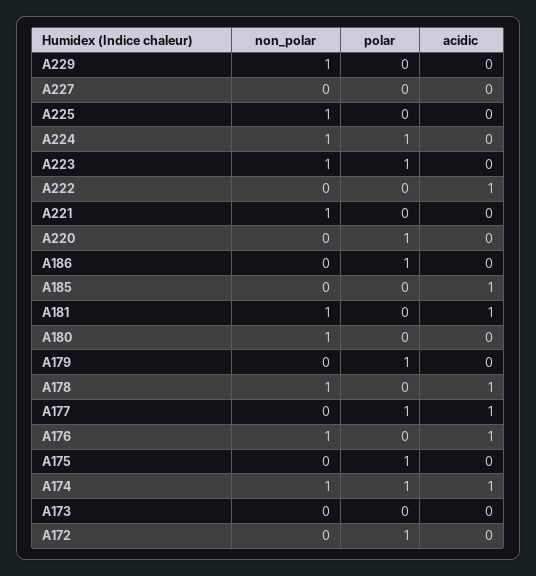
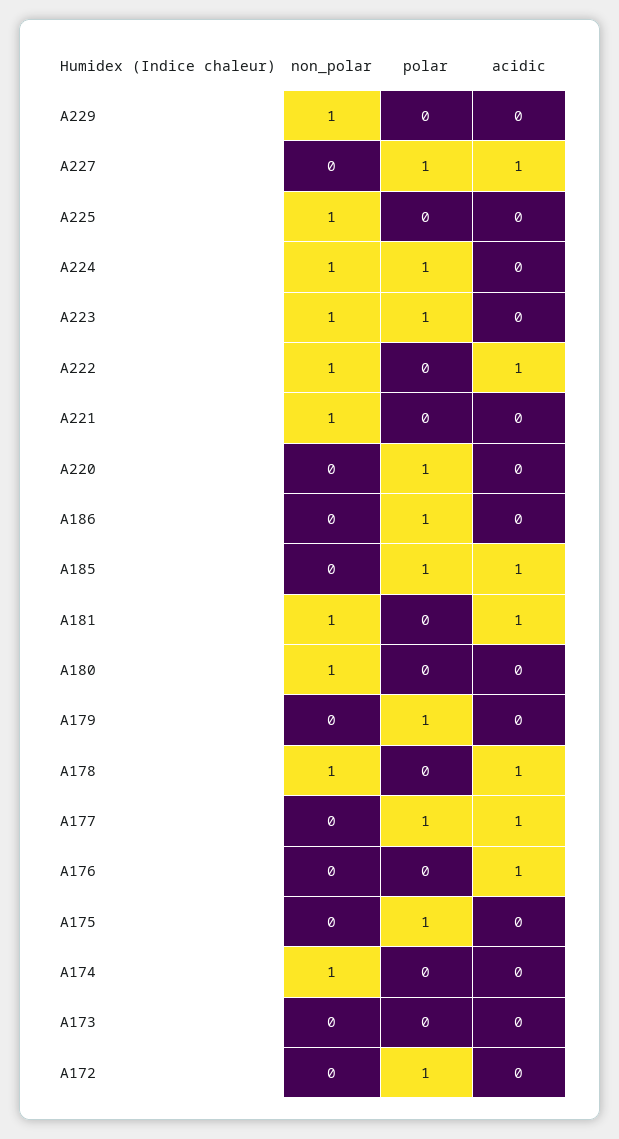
polar, A227: 0 -> 1
acidic, A227: 0 -> 1
non_polar, A222: 0 -> 1
polar, A185: 0 -> 1
non_polar, A176: 1 -> 0
polar, A174: 1 -> 0
acidic, A174: 1 -> 0

